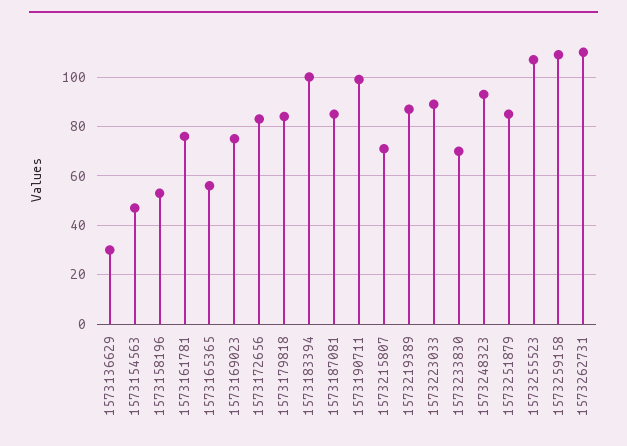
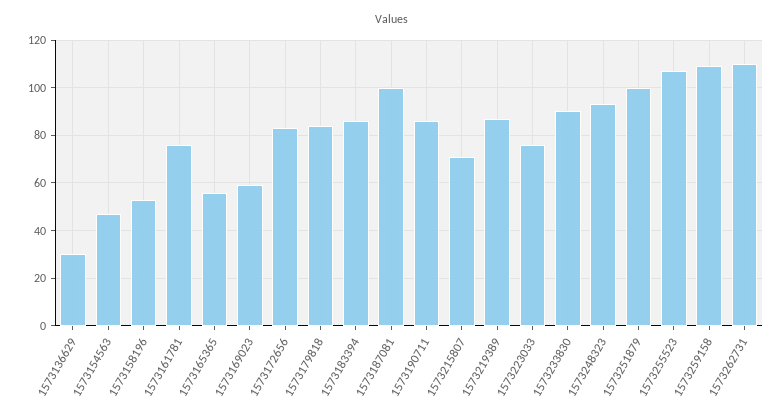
1573169023: 75 -> 60
1573183394: 100 -> 85
1573187081: 85 -> 100
1573190711: 100 -> 85
1573223033: 90 -> 75
1573233830: 70 -> 90
1573251879: 85 -> 100

